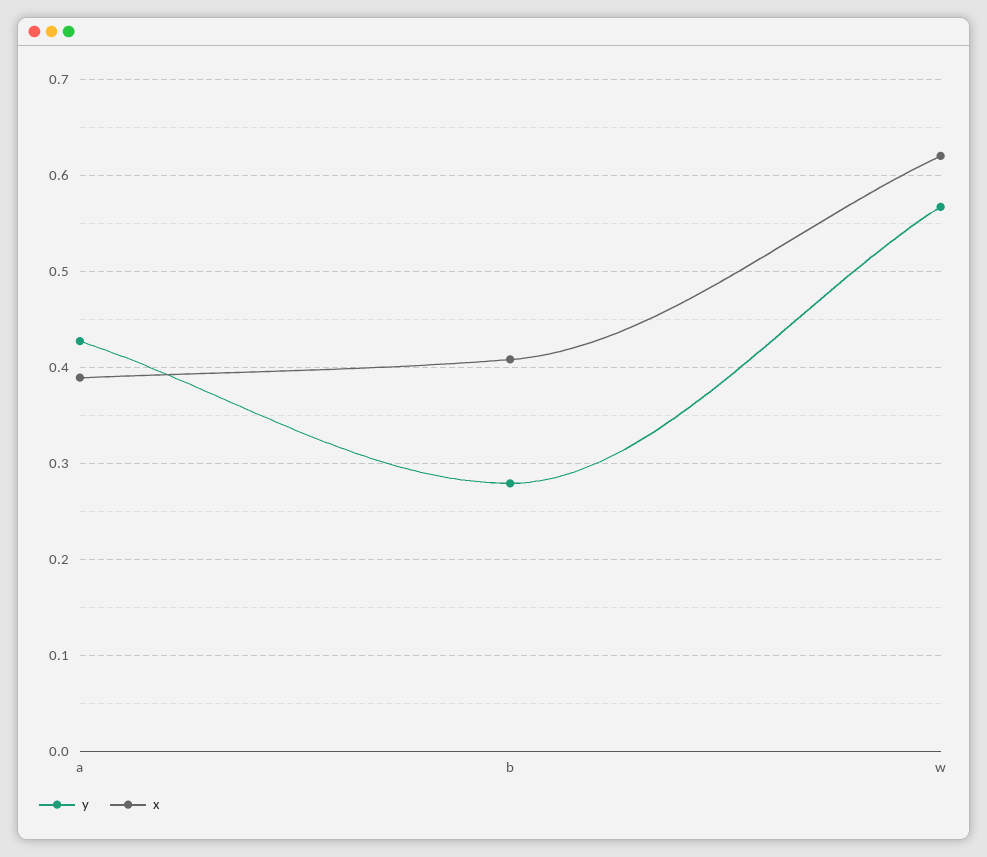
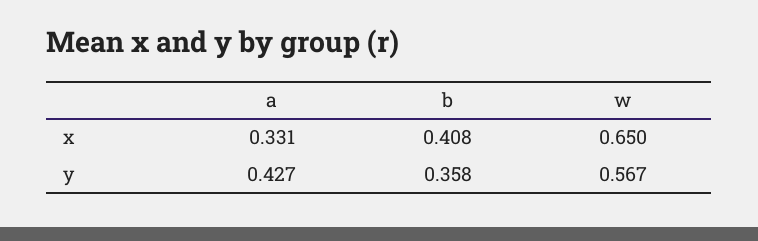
x, a: 0.39 -> 0.331
y, b: 0.28 -> 0.358
x, w: 0.62 -> 0.65

